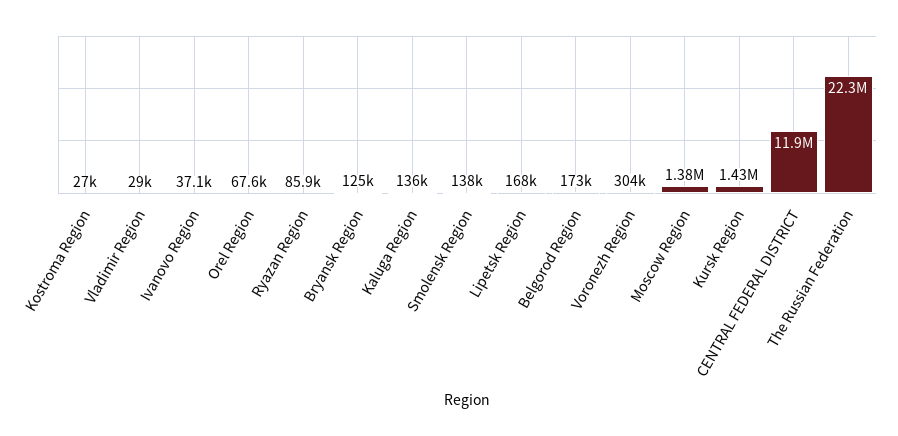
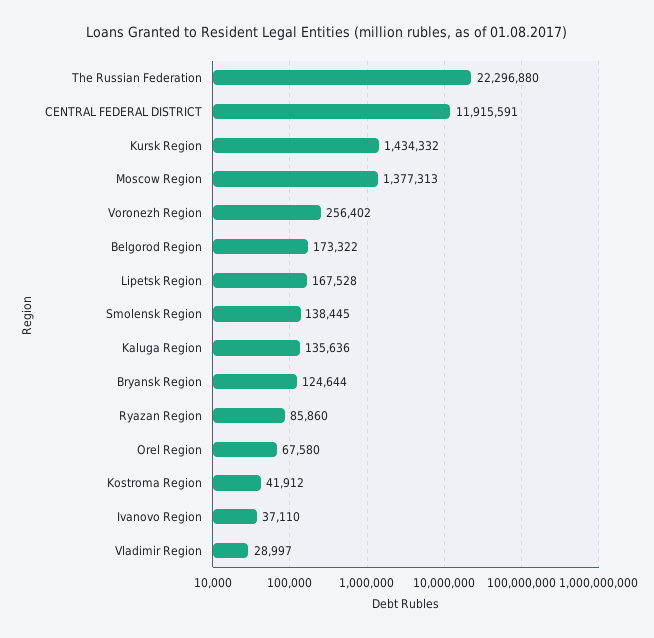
Kostroma Region: 27000 -> 41912
Voronezh Region: 304000 -> 256402

